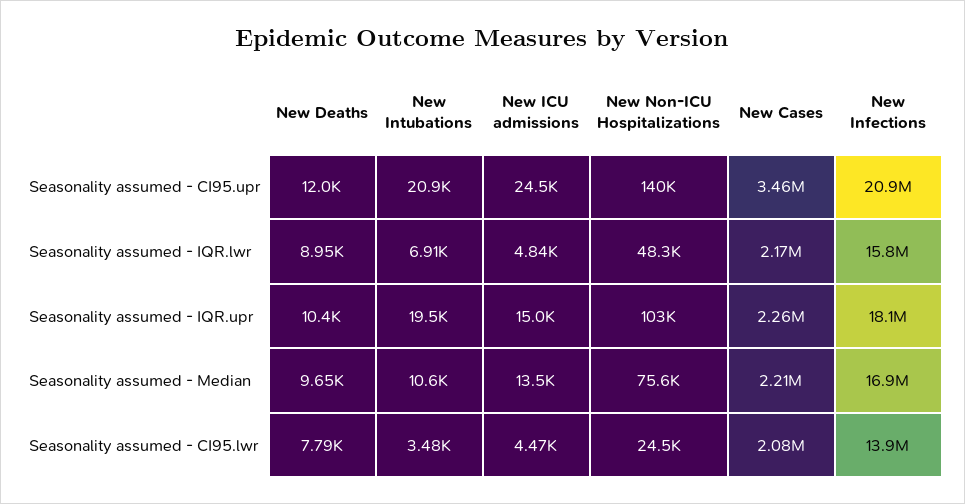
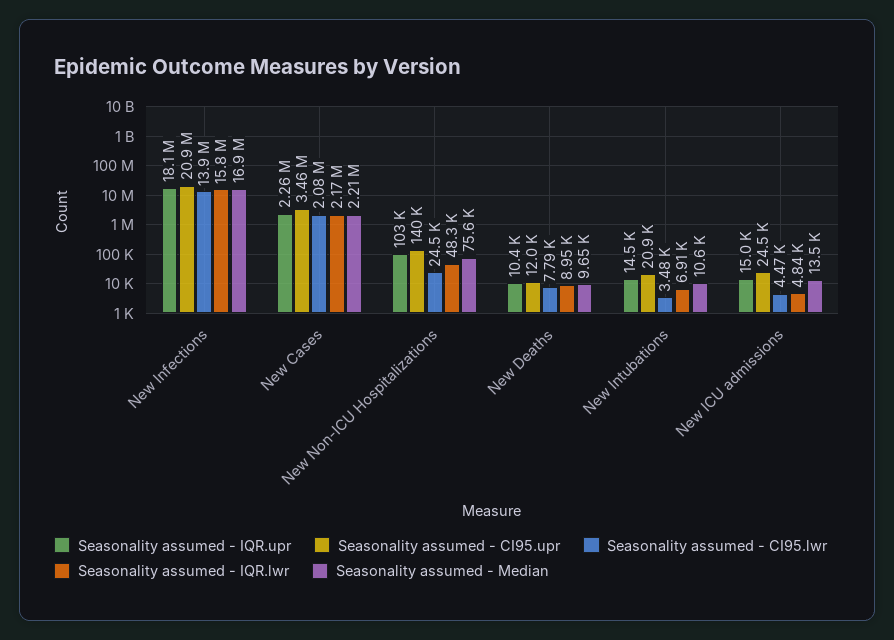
Seasonality assumed - IQR.upr, New Intubations: 19500 -> 14500

